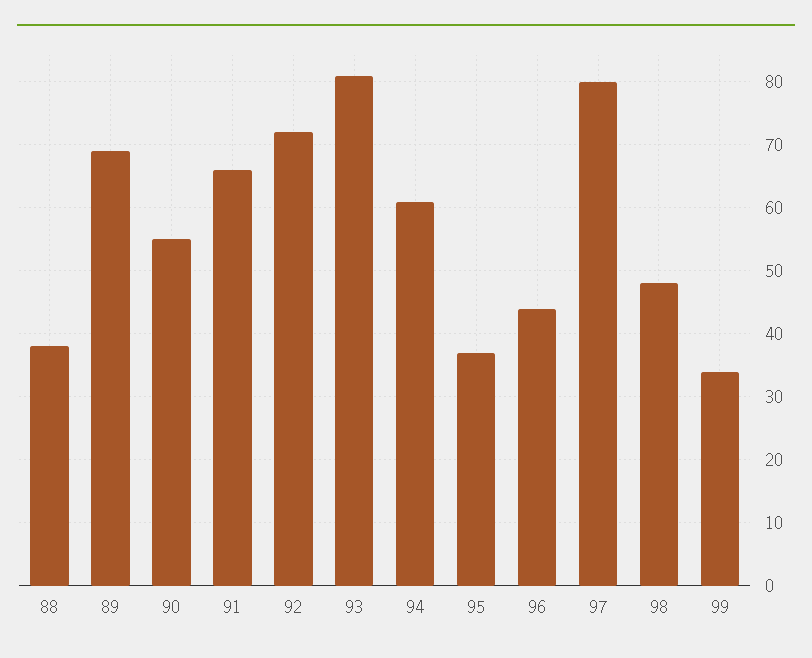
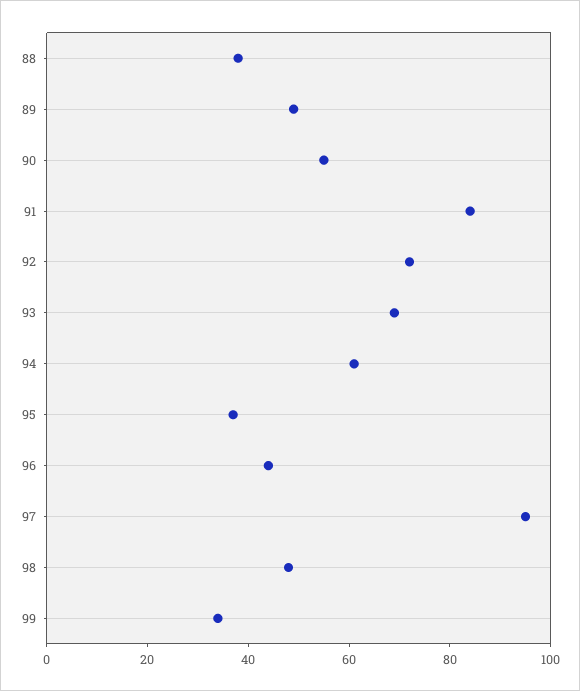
89: 69 -> 50
91: 66 -> 85
93: 81 -> 70
97: 80 -> 95

